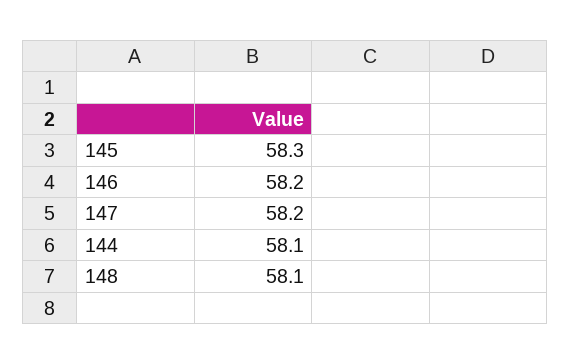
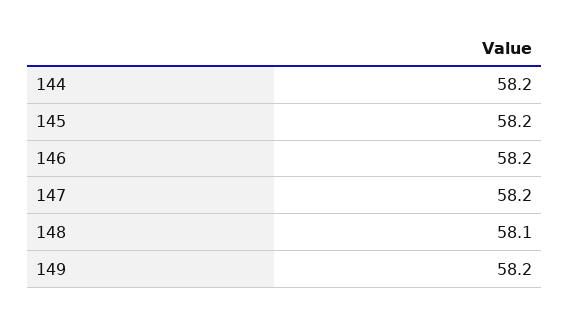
145: 58.3 -> 58.2
144: 58.1 -> 58.2
149: none -> 58.2

